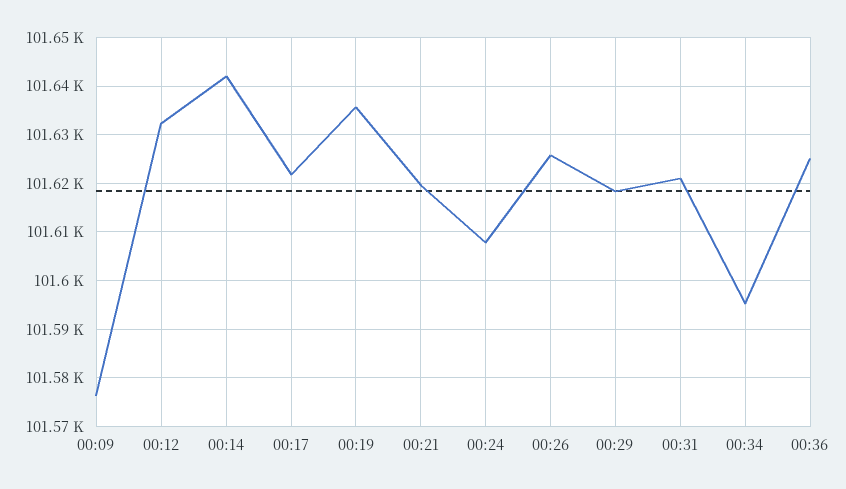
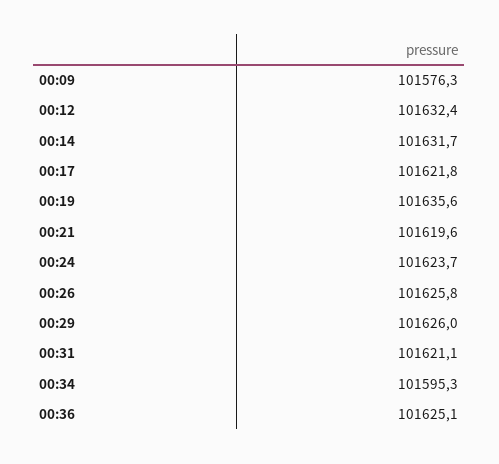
00:14: 101642 -> 101631.7
00:24: 101608 -> 101623.7
00:29: 101618 -> 101626

